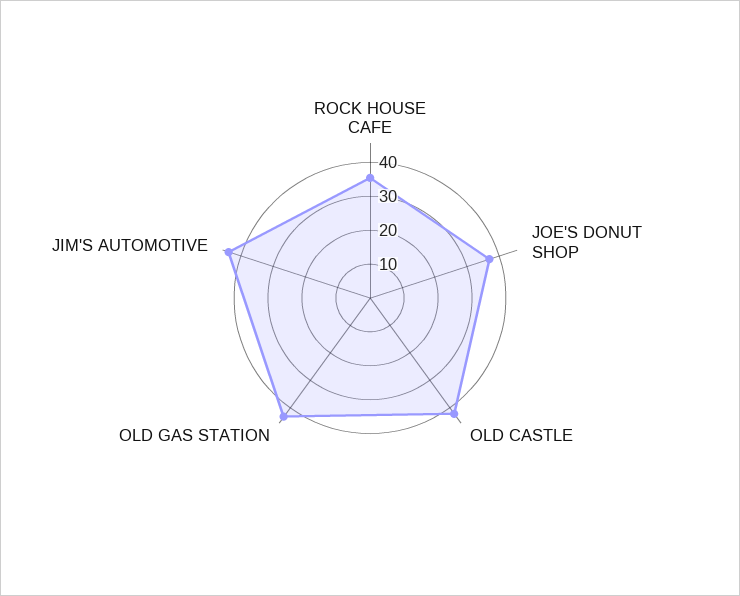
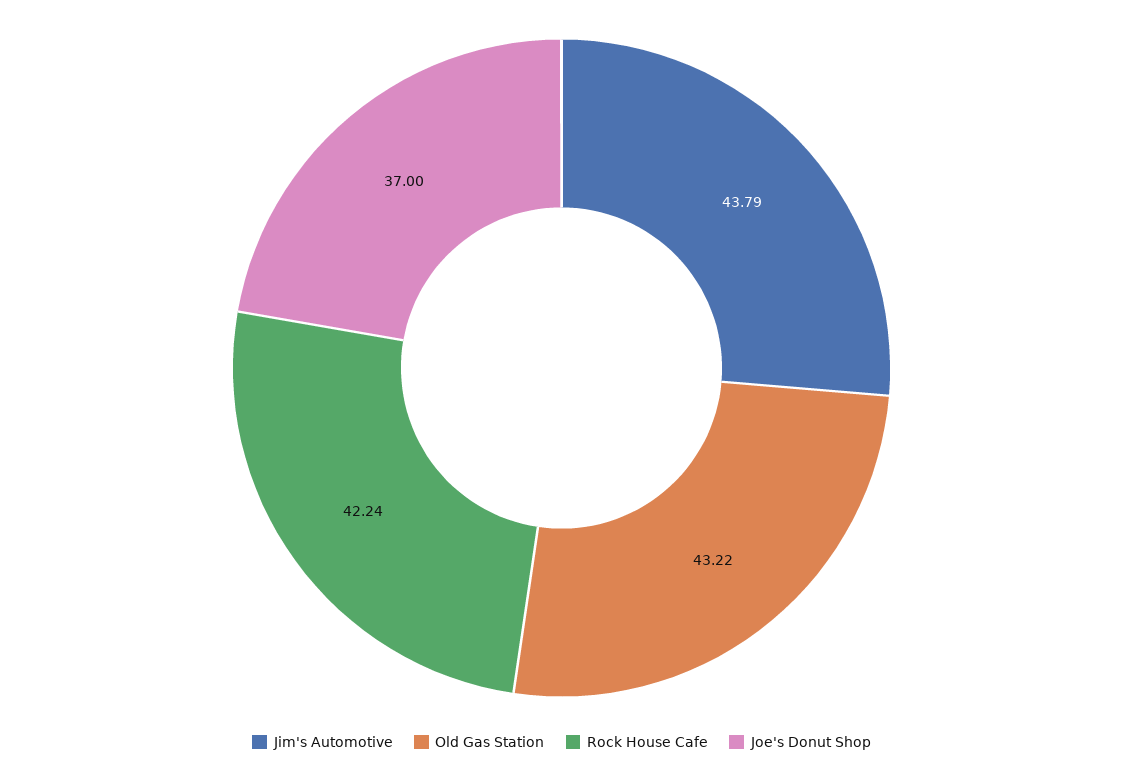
ROCK HOUSE CAFE: 35 -> 42.24
OLD CASTLE: 42.5 -> none

